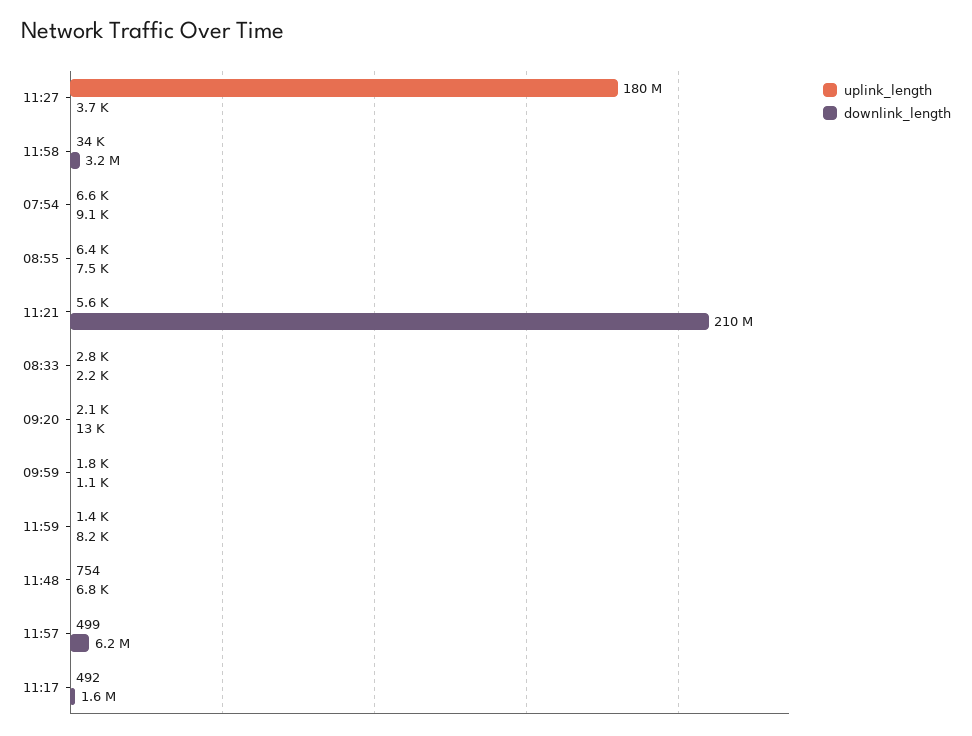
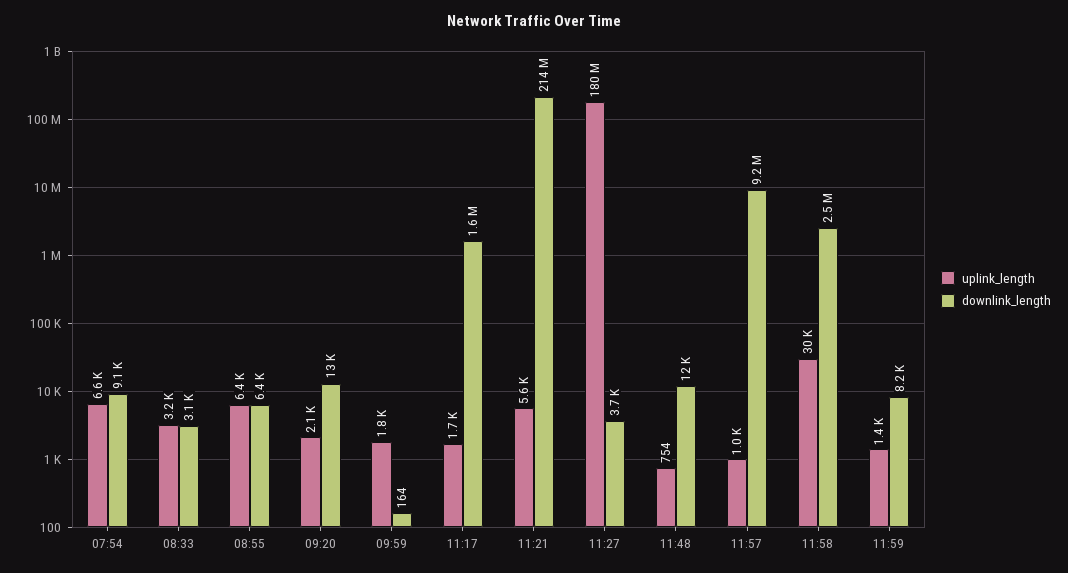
uplink_length, 11:58: 34000 -> 30000
downlink_length, 11:58: 3200000 -> 2500000
downlink_length, 08:55: 7500 -> 6400
downlink_length, 11:21: 210000000 -> 214000000
uplink_length, 08:33: 2800 -> 3200
downlink_length, 08:33: 2200 -> 3100
downlink_length, 09:59: 1100 -> 164
downlink_length, 11:48: 6800 -> 12000
uplink_length, 11:57: 499 -> 1000
downlink_length, 11:57: 6200000 -> 9200000
uplink_length, 11:17: 492 -> 1700

